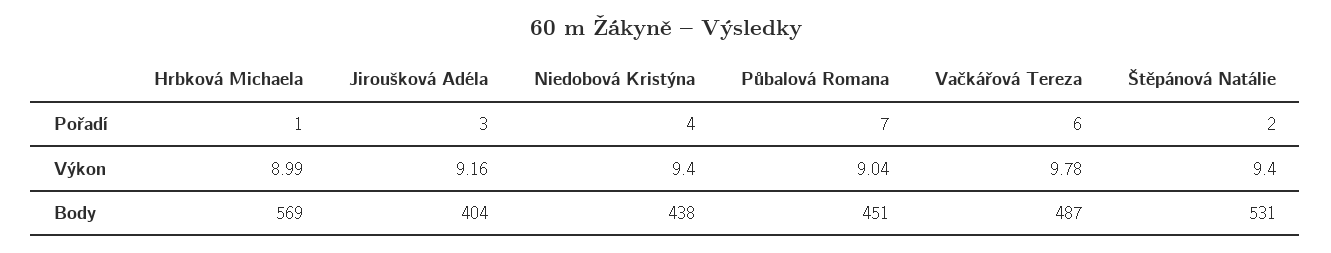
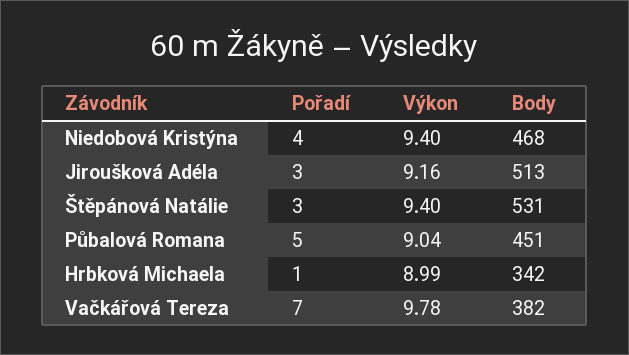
Půbalová Romana, Pořadí: 7 -> 5
Vačkářová Tereza, Pořadí: 6 -> 7
Štěpánová Natálie, Pořadí: 2 -> 3
Hrbková Michaela, Body: 569 -> 342
Jiroušková Adéla, Body: 404 -> 513
Niedobová Kristýna, Body: 438 -> 468
Vačkářová Tereza, Body: 487 -> 382

